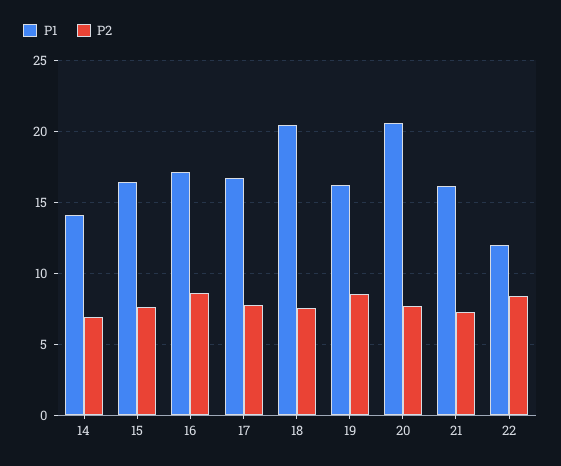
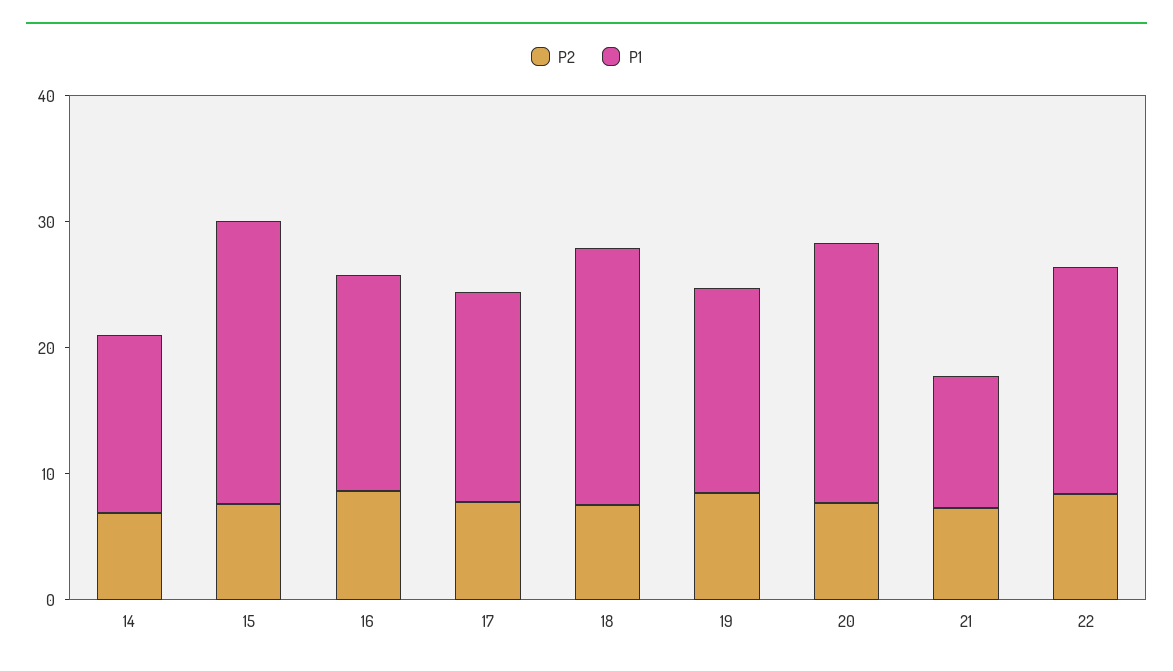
P1, 15: 16.5 -> 22
P1, 21: 16 -> 10
P1, 22: 12 -> 18

